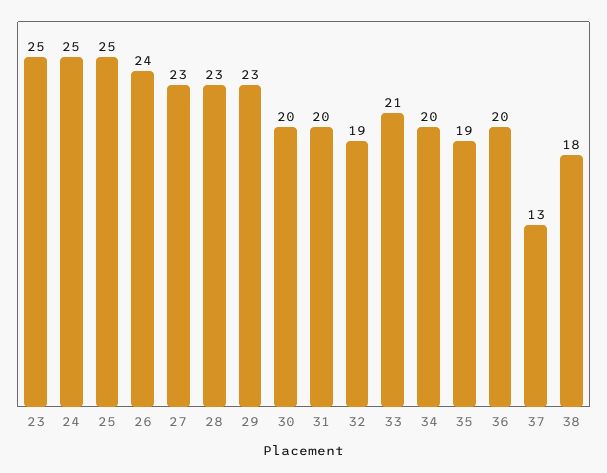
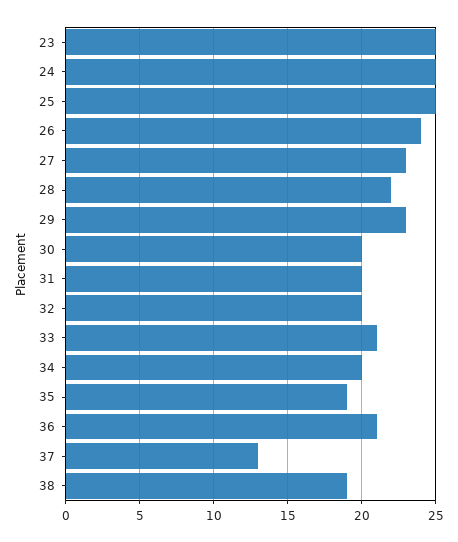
28: 23 -> 22
32: 19 -> 20
36: 20 -> 21
38: 18 -> 19

